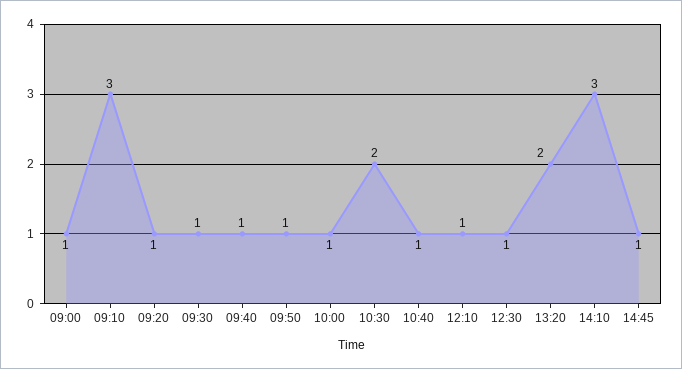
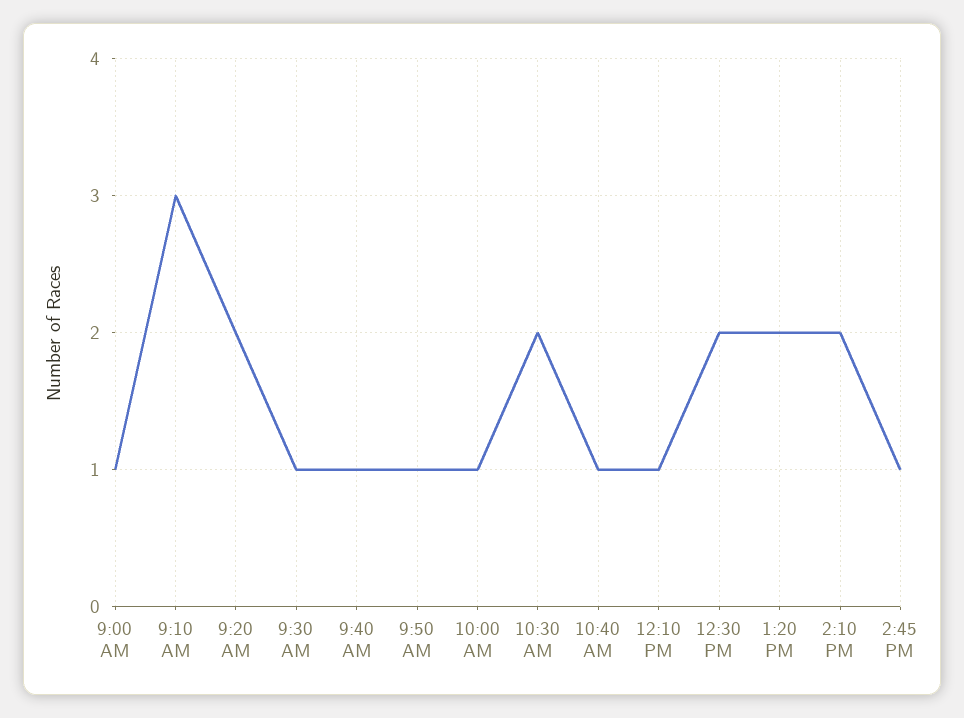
09:20: 1 -> 2
12:30: 1 -> 2
14:10: 3 -> 2

